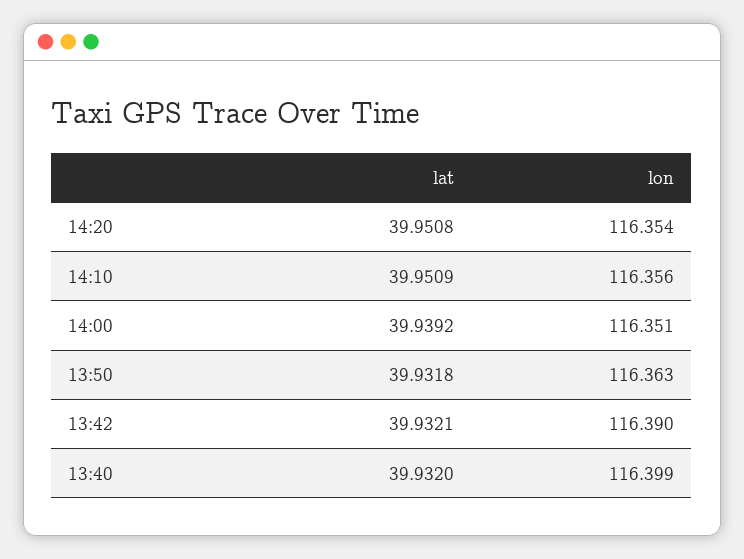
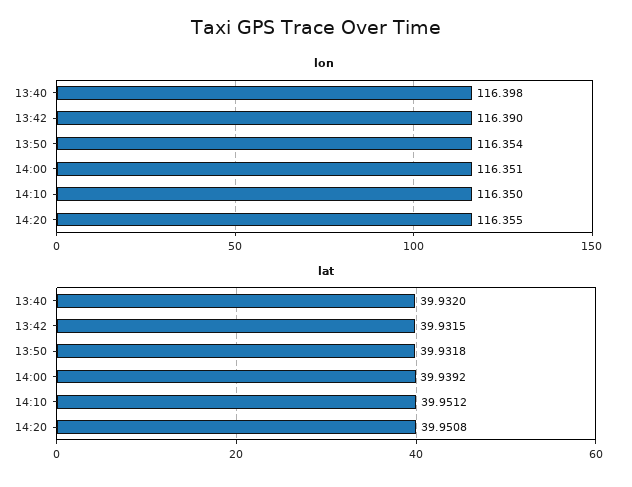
lon, 14:20: 116.354 -> 116.355
lat, 14:10: 39.9509 -> 39.9512
lon, 14:10: 116.356 -> 116.35
lon, 13:50: 116.363 -> 116.354
lat, 13:42: 39.9321 -> 39.9315
lon, 13:40: 116.399 -> 116.398

